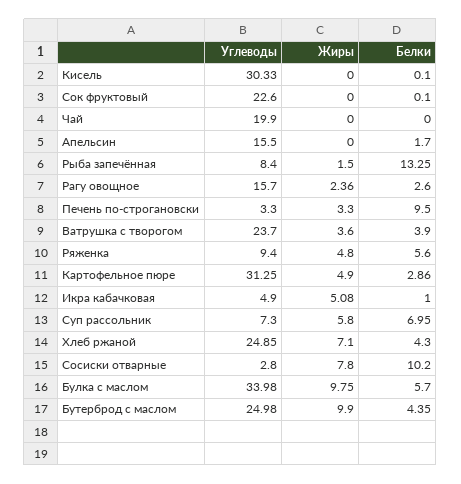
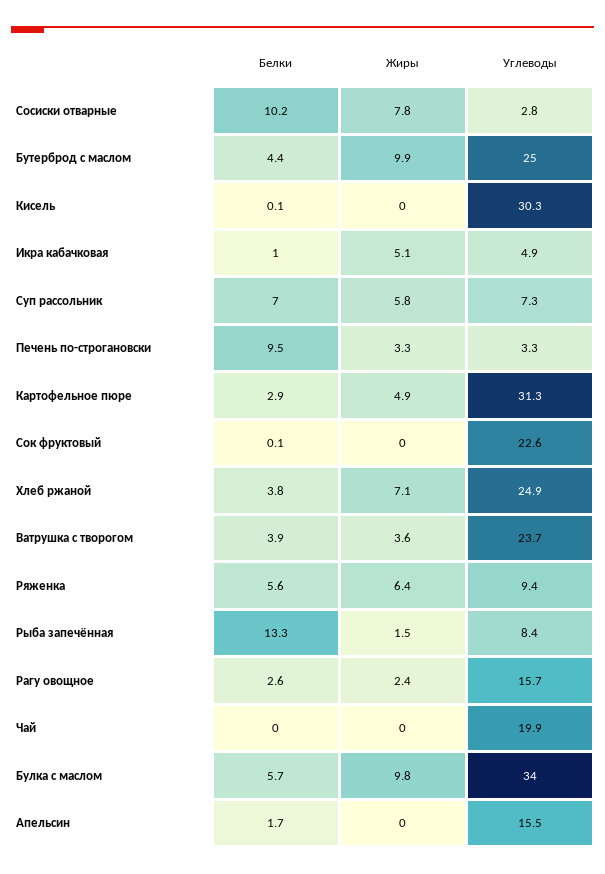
Жиры, Ряженка: 4.8 -> 6.4
Белки, Хлеб ржаной: 4.3 -> 3.8

